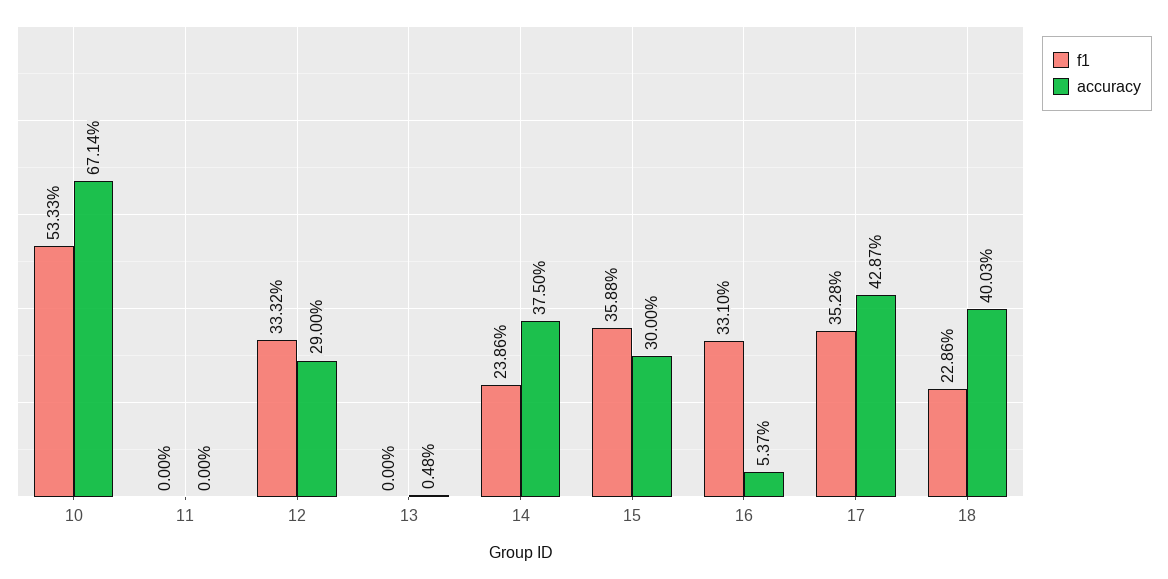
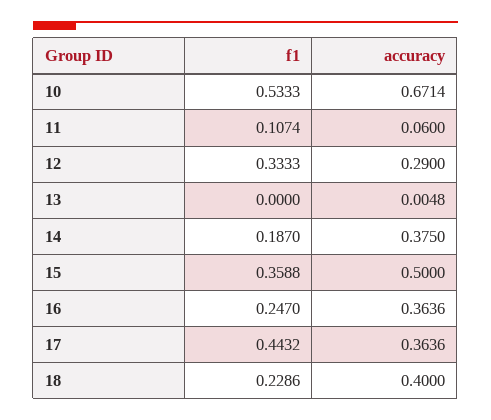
f1, 11: 0 -> 0.1074
accuracy, 11: 0 -> 0.06
f1, 12: 0.3332 -> 0.3333
f1, 14: 0.2386 -> 0.187
accuracy, 15: 0.3 -> 0.5
f1, 16: 0.331 -> 0.247
accuracy, 16: 0.0537 -> 0.3636
f1, 17: 0.3528 -> 0.4432
accuracy, 17: 0.4287 -> 0.3636
accuracy, 18: 0.4003 -> 0.4

